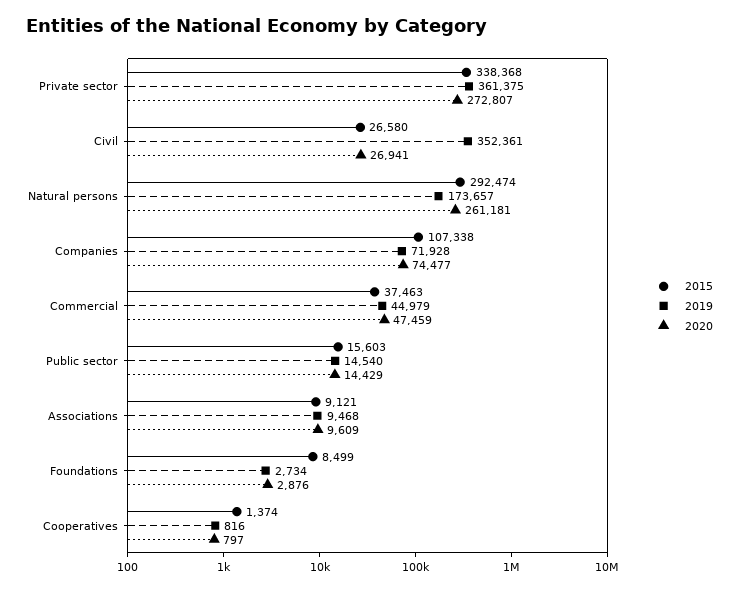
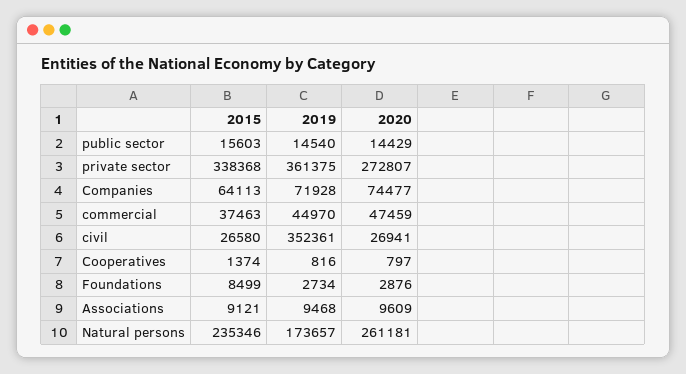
2015, Natural persons: 292474 -> 235346
2015, Companies: 107338 -> 64113
2019, Commercial: 44979 -> 44970

